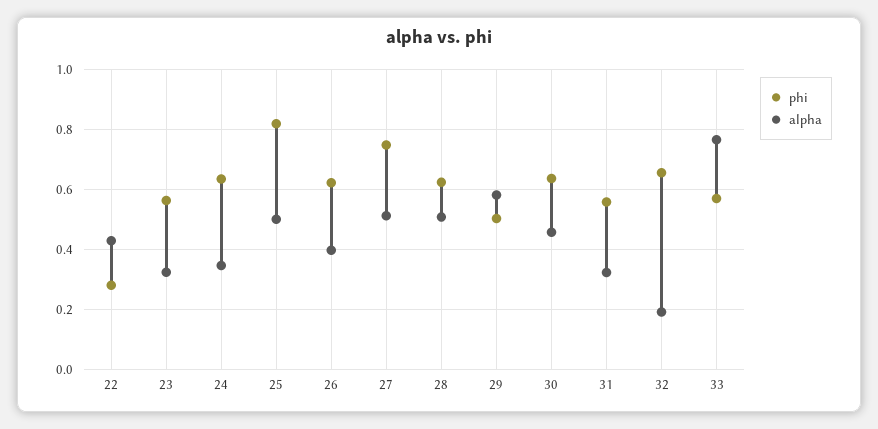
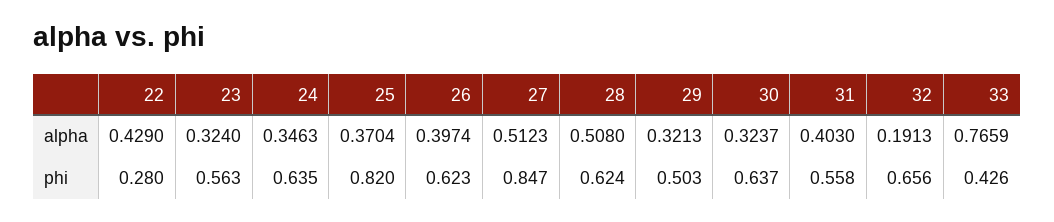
alpha, 25: 0.5 -> 0.3704
phi, 27: 0.75 -> 0.847
alpha, 29: 0.575 -> 0.3213
alpha, 30: 0.45 -> 0.3237
alpha, 31: 0.325 -> 0.403
phi, 33: 0.575 -> 0.426

